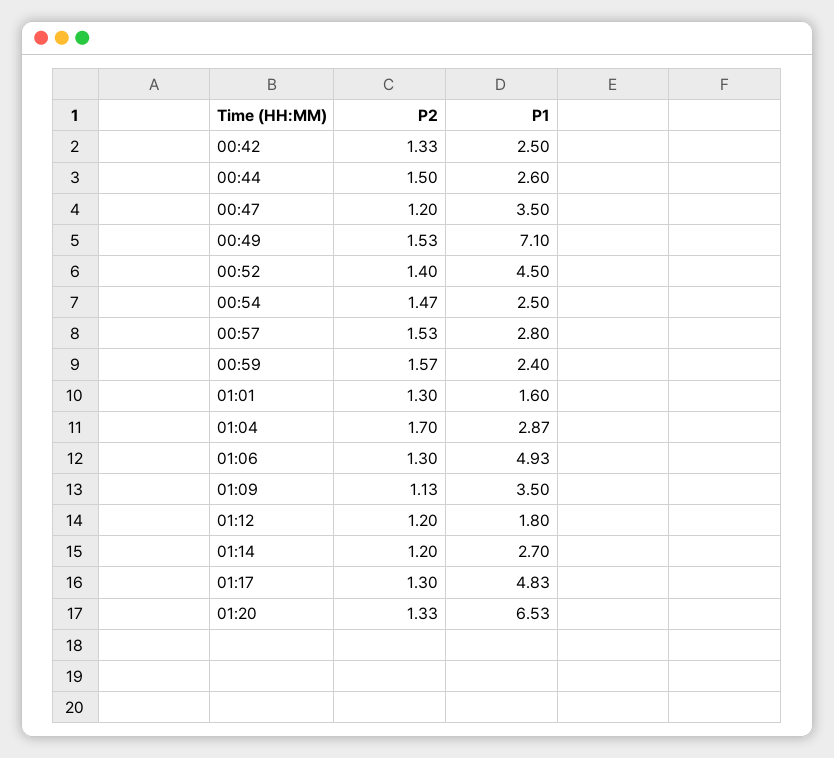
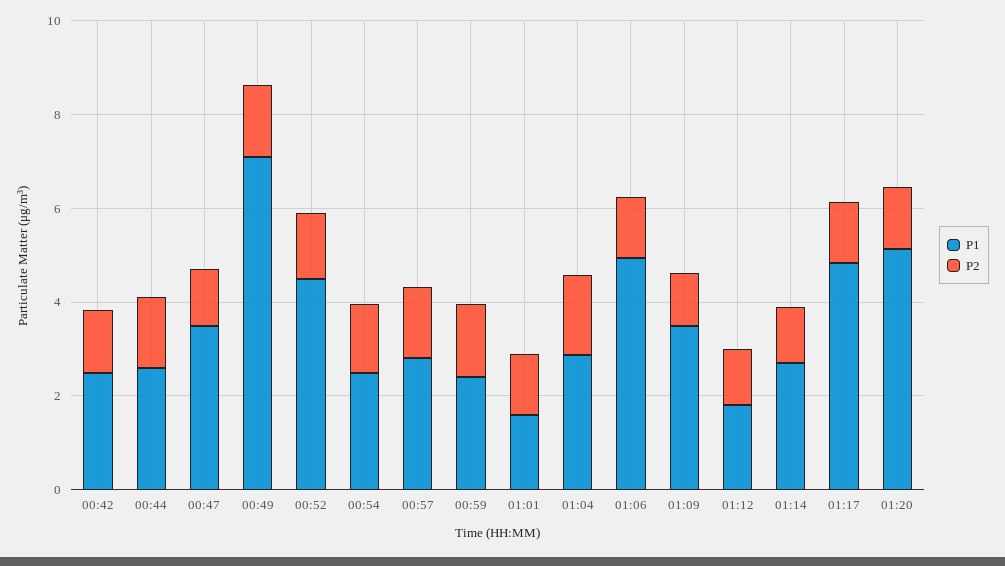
P1, 01:20: 6.53 -> 5

